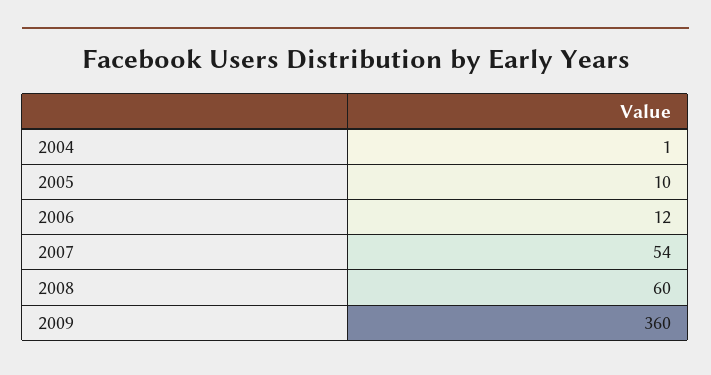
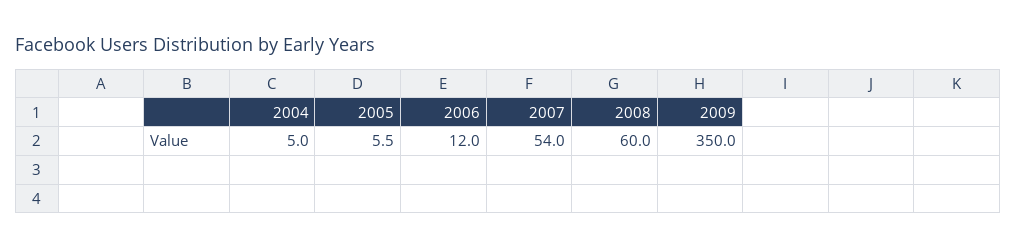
2004: 1 -> 5
2005: 10 -> 5.5
2009: 360 -> 350

